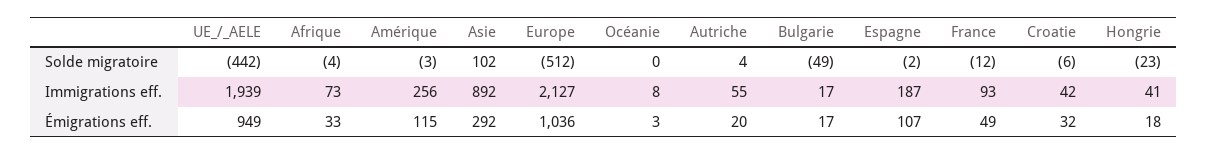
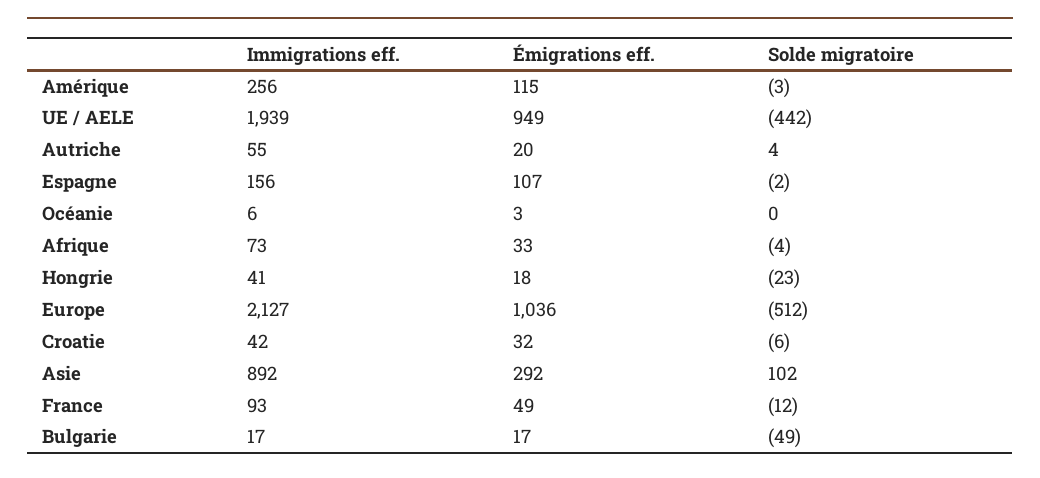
Océanie, Immigrations eff.: 8 -> 6
Espagne, Immigrations eff.: 187 -> 156

